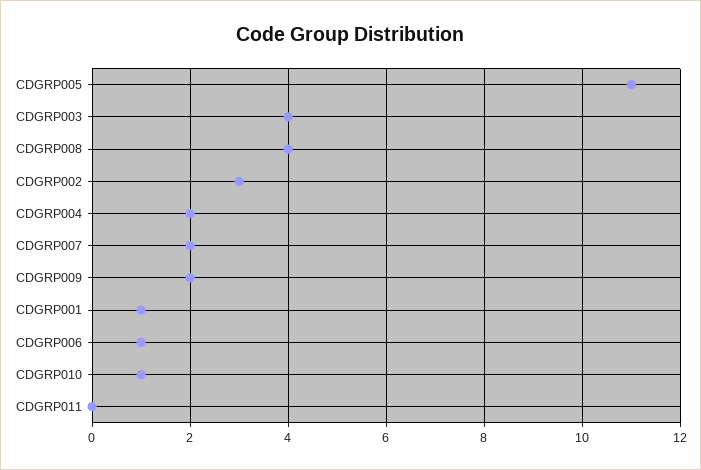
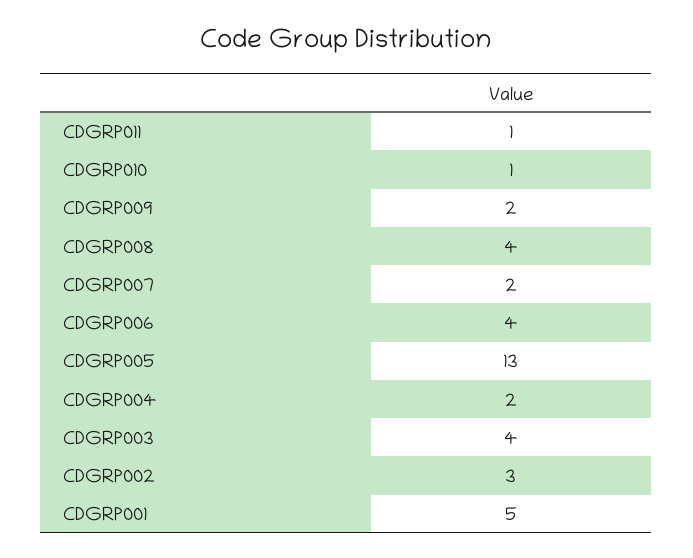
CDGRP005: 11 -> 13
CDGRP001: 1 -> 5
CDGRP006: 1 -> 4
CDGRP011: 0 -> 1

